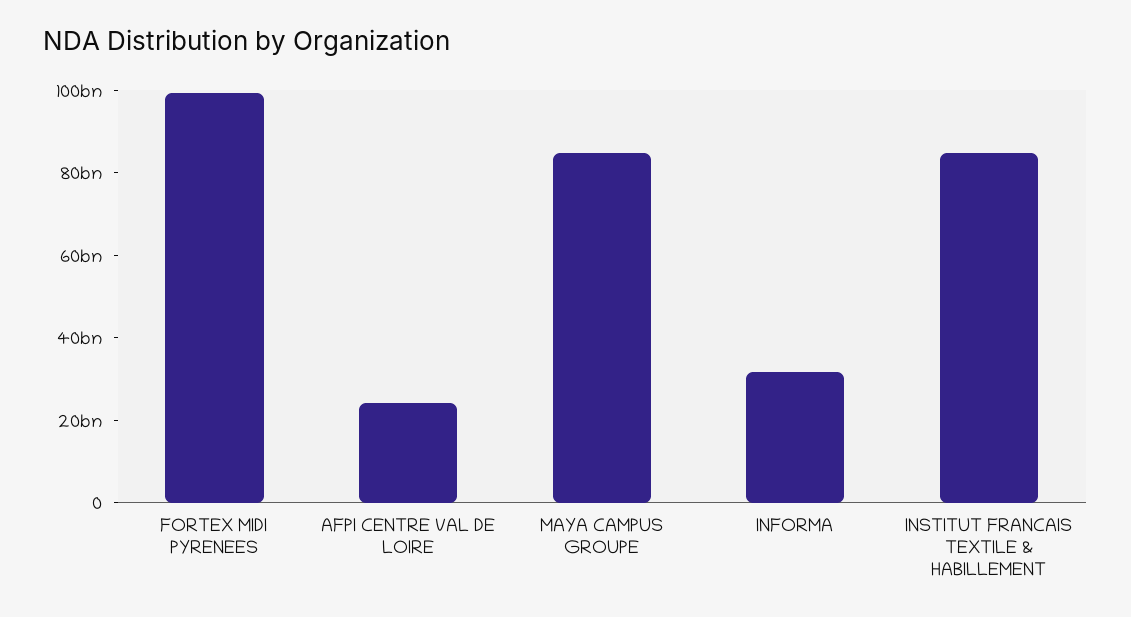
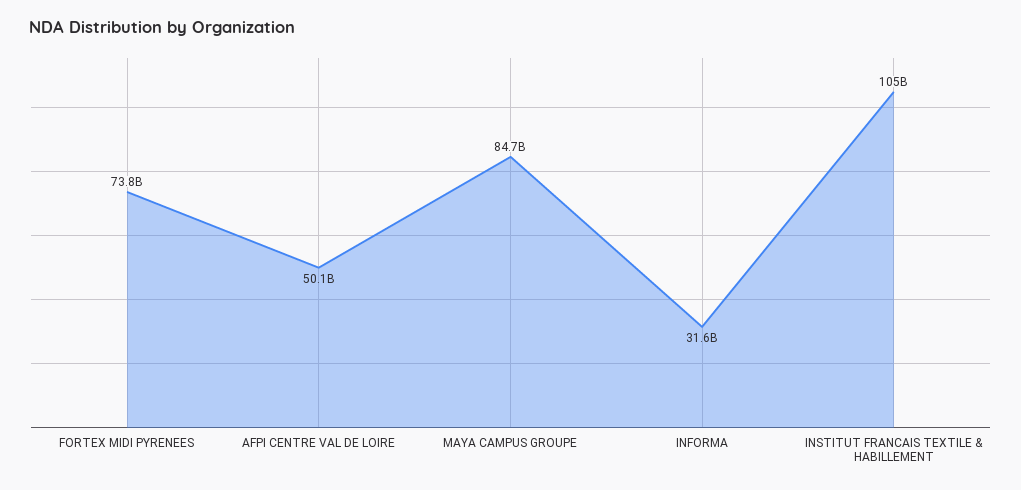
FORTEX MIDI PYRENEES: 100000000000 -> 73800000000
AFPI CENTRE VAL DE LOIRE: 25000000000 -> 50100000000
INSTITUT FRANCAIS TEXTILE & HABILLEMENT: 85000000000 -> 105000000000

